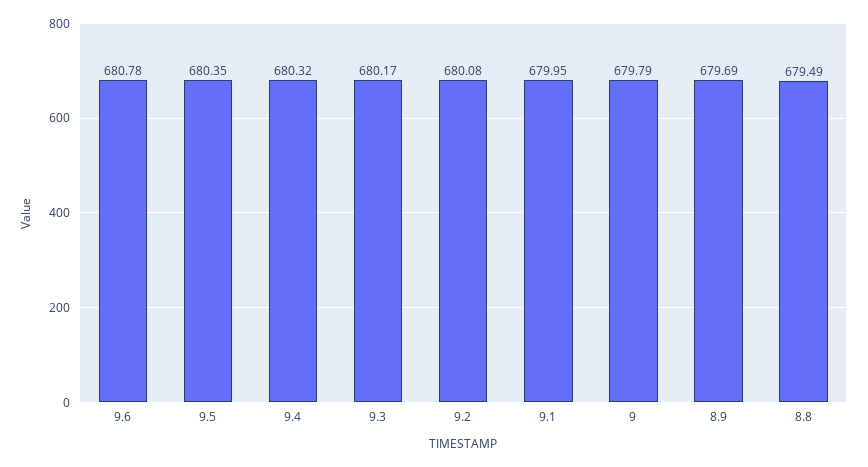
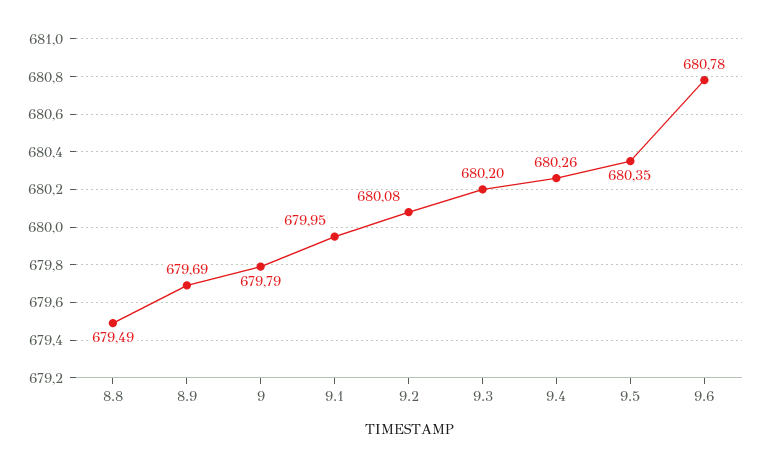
9.4: 680.32 -> 680.26
9.3: 680.17 -> 680.2

